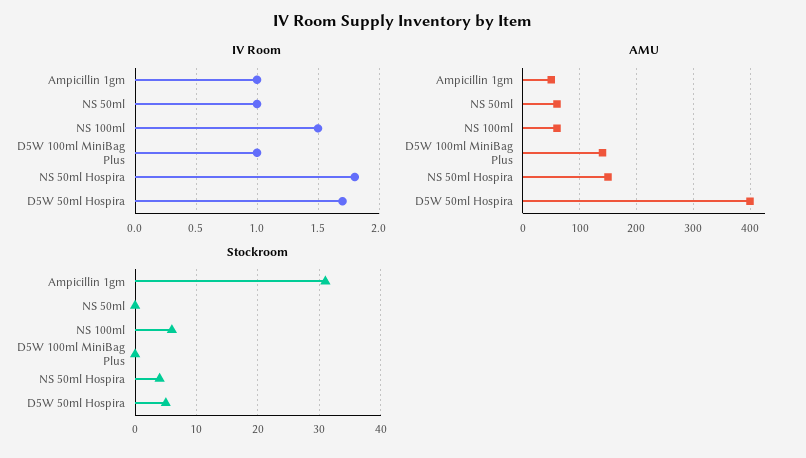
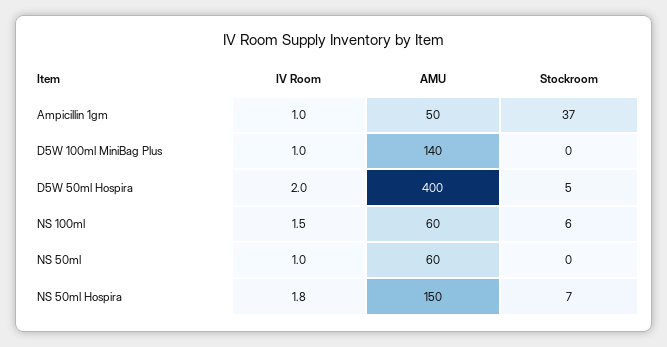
IV Room, D5W 50ml Hospira: 1.7 -> 2
Stockroom, Ampicillin 1gm: 31 -> 37
Stockroom, NS 50ml Hospira: 4 -> 7

